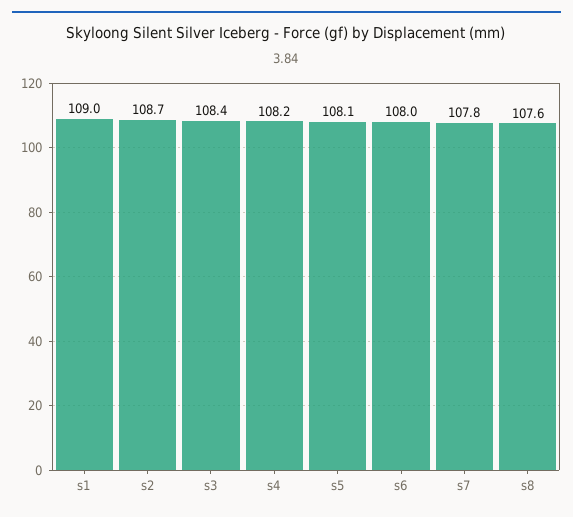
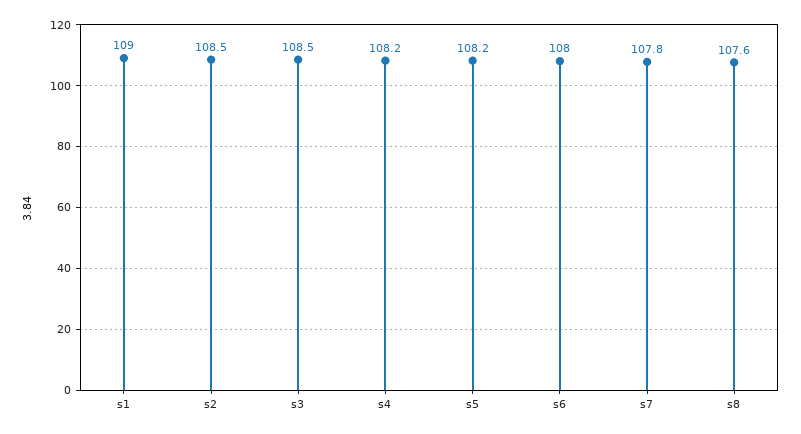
s2: 108.7 -> 108.5
s3: 108.4 -> 108.5
s5: 108.1 -> 108.2

